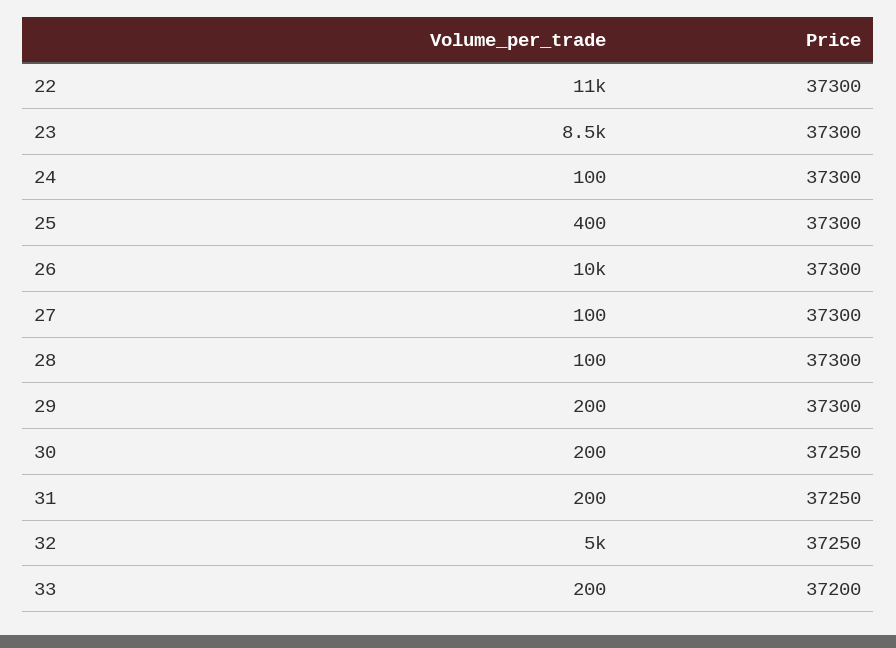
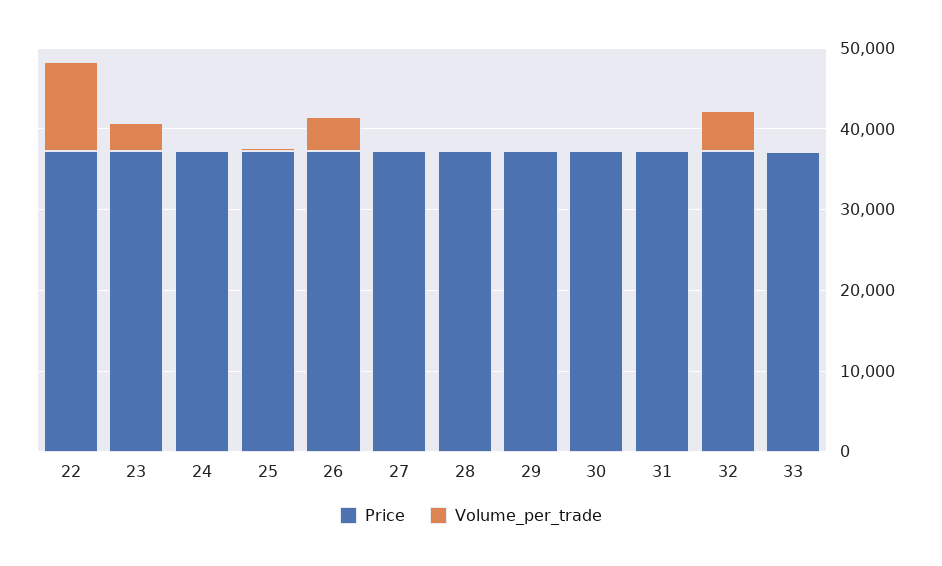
Volume_per_trade, 23: 8500 -> 4000
Volume_per_trade, 26: 10000 -> 4000

